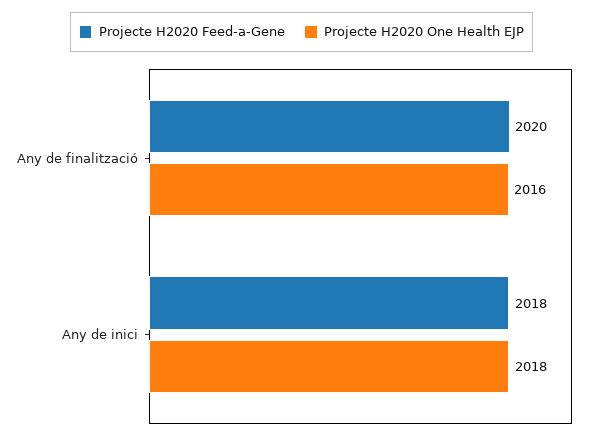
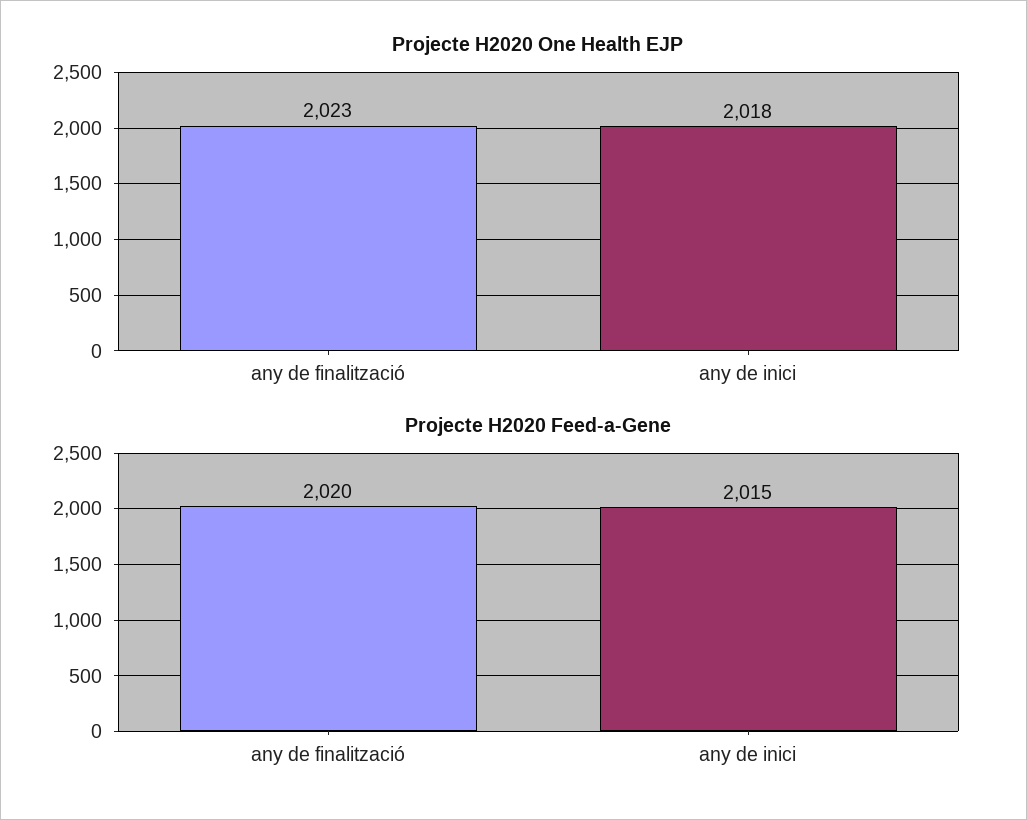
Projecte H2020 One Health EJP, Any de finalització: 2016 -> 2023
Projecte H2020 Feed-a-Gene, Any de inici: 2018 -> 2015

